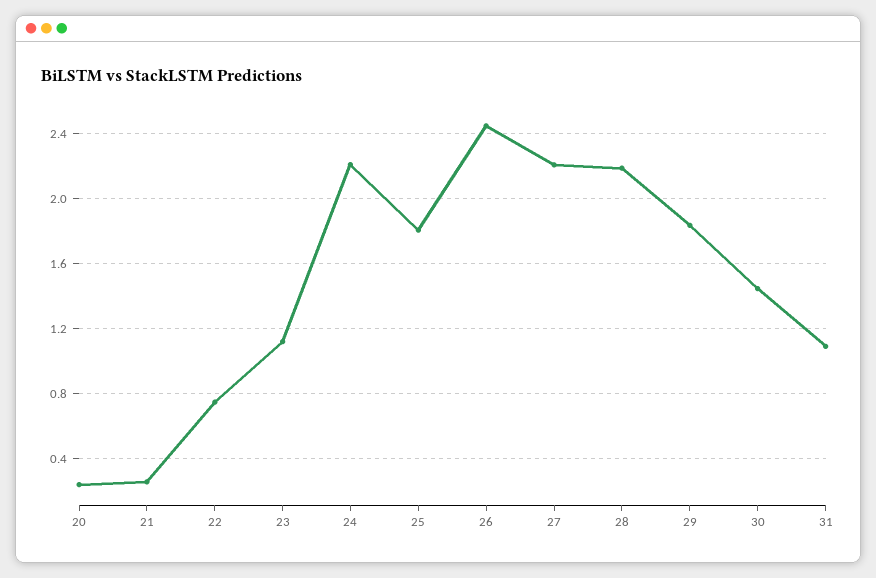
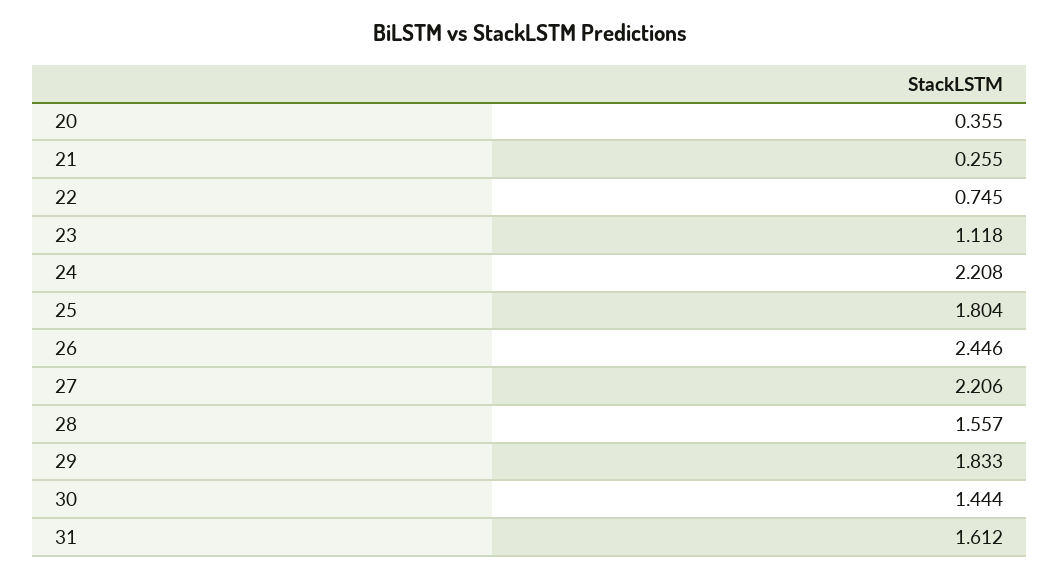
20: 0.25 -> 0.355
28: 2.2 -> 1.557
31: 1.1 -> 1.612

